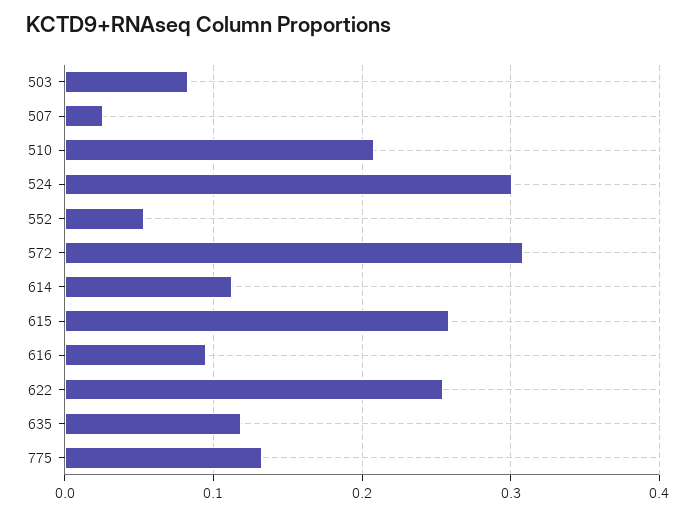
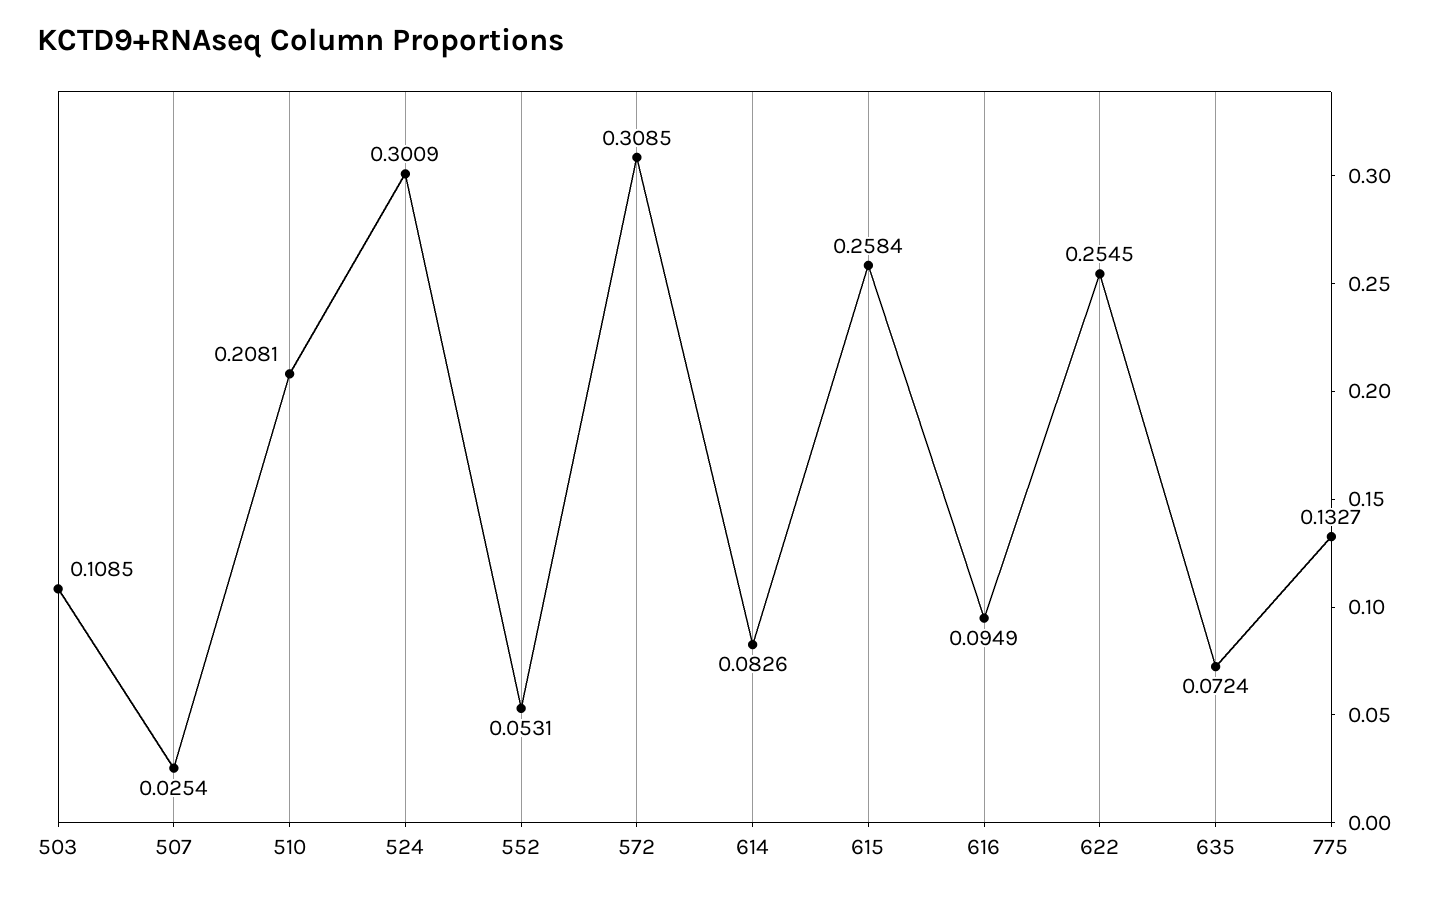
503: 0.08 -> 0.1085
614: 0.11 -> 0.0826
635: 0.12 -> 0.0724

